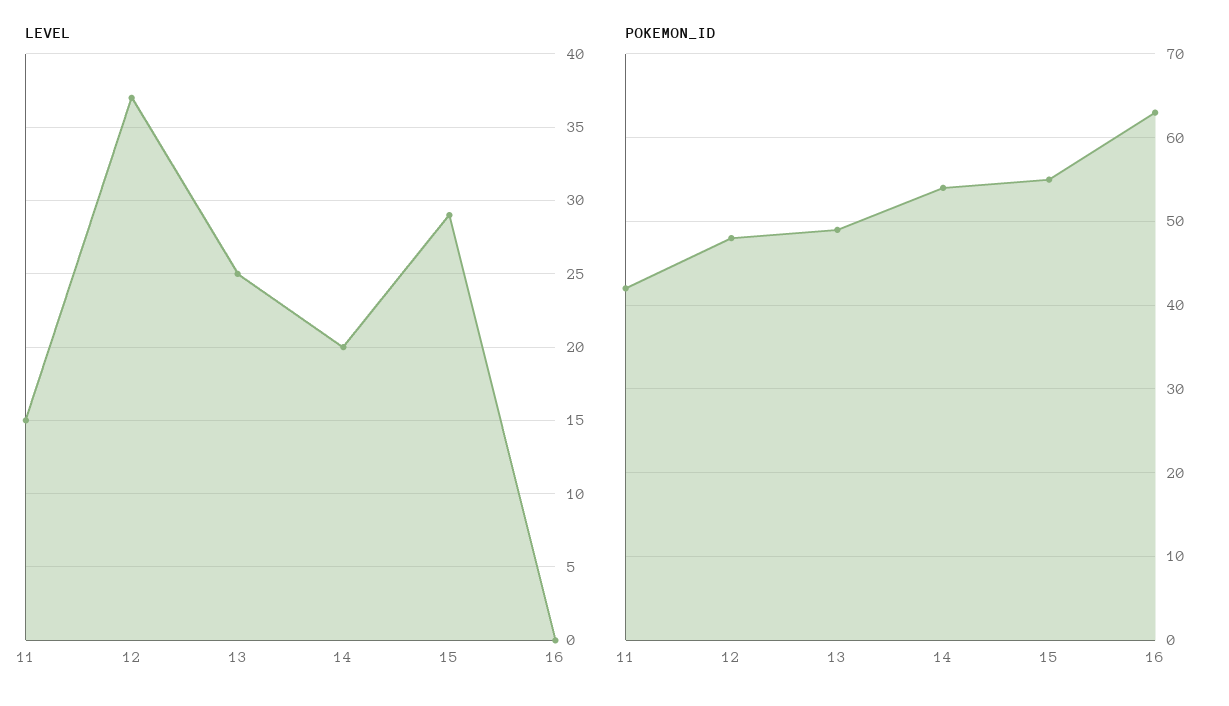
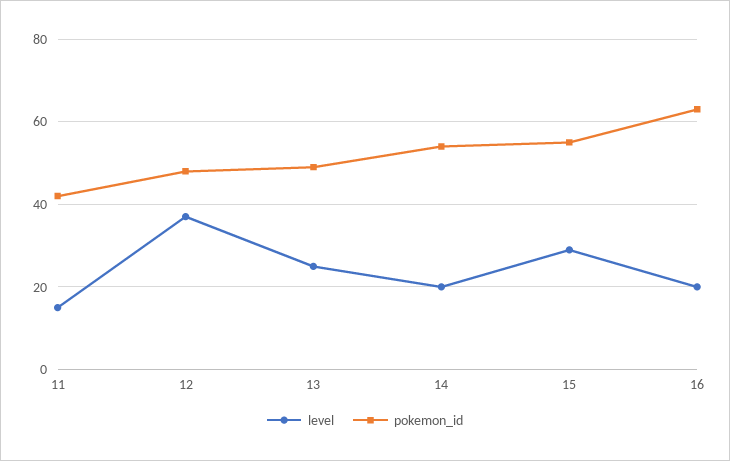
LEVEL, 16: 0 -> 20

